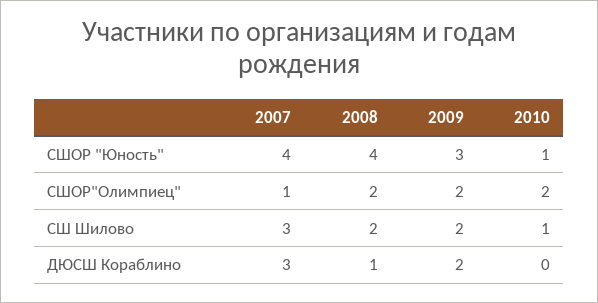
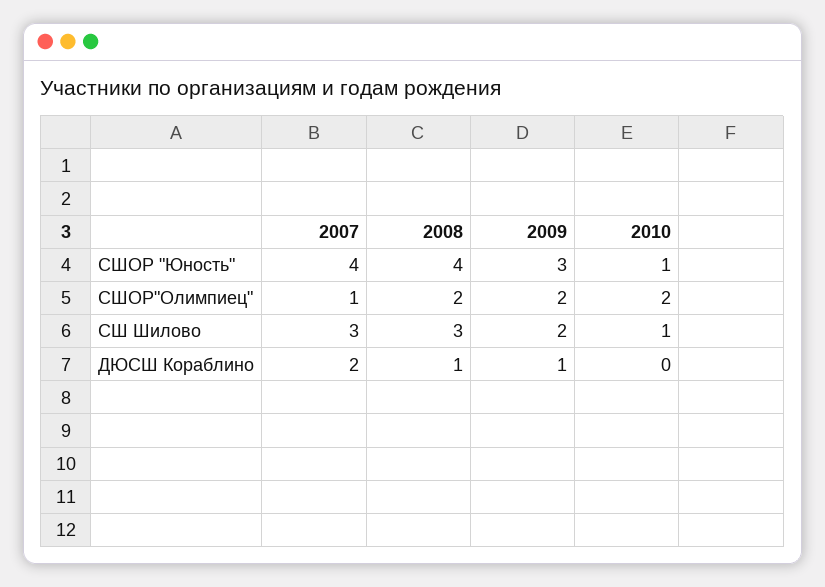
2008, СШ Шилово: 2 -> 3
2007, ДЮСШ Кораблино: 3 -> 2
2009, ДЮСШ Кораблино: 2 -> 1

